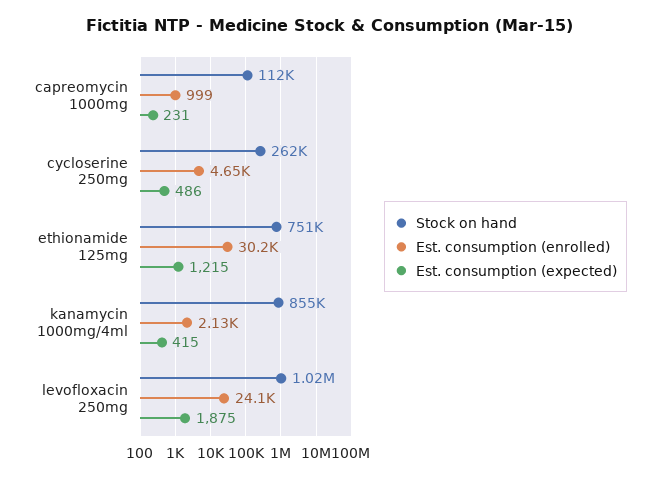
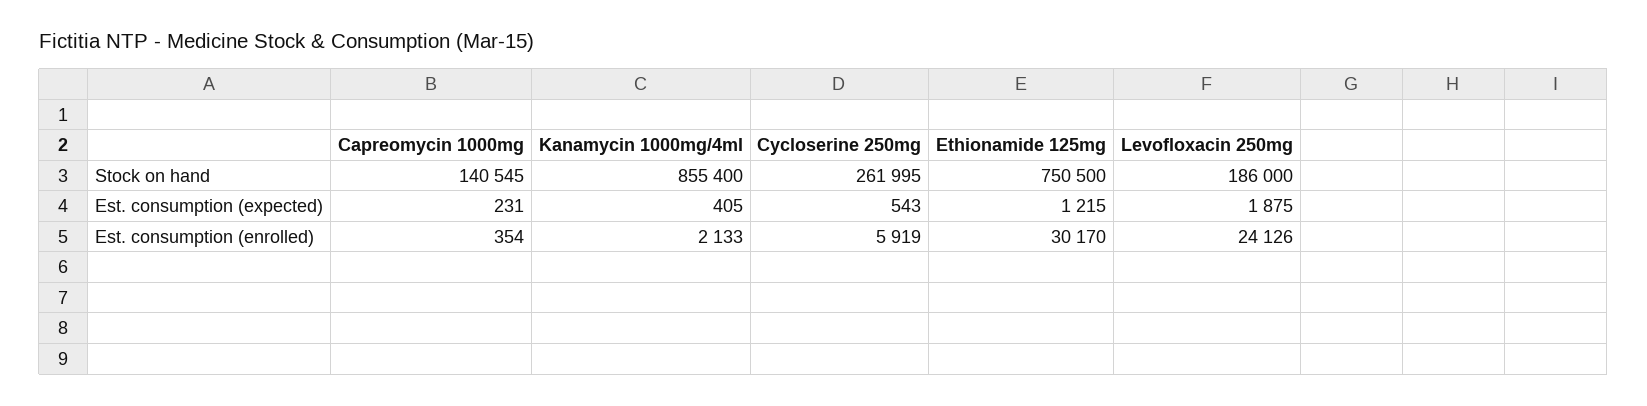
Stock on hand, capreomycin 1000mg: 112000 -> 140545
Est. consumption (enrolled), capreomycin 1000mg: 999 -> 354
Est. consumption (enrolled), cycloserine 250mg: 4650 -> 5919
Est. consumption (expected), cycloserine 250mg: 486 -> 543
Est. consumption (expected), kanamycin 1000mg/4ml: 415 -> 405
Stock on hand, levofloxacin 250mg: 1020000 -> 186000

